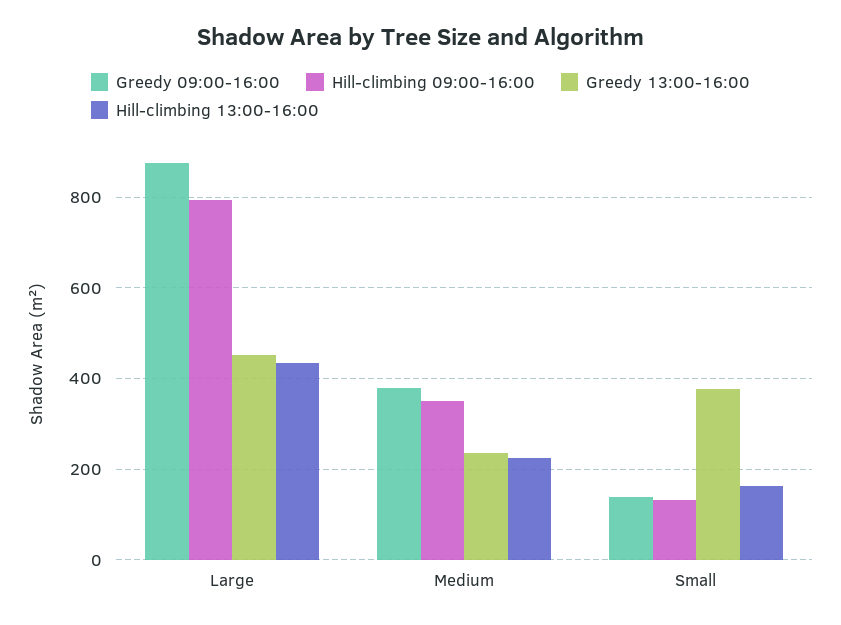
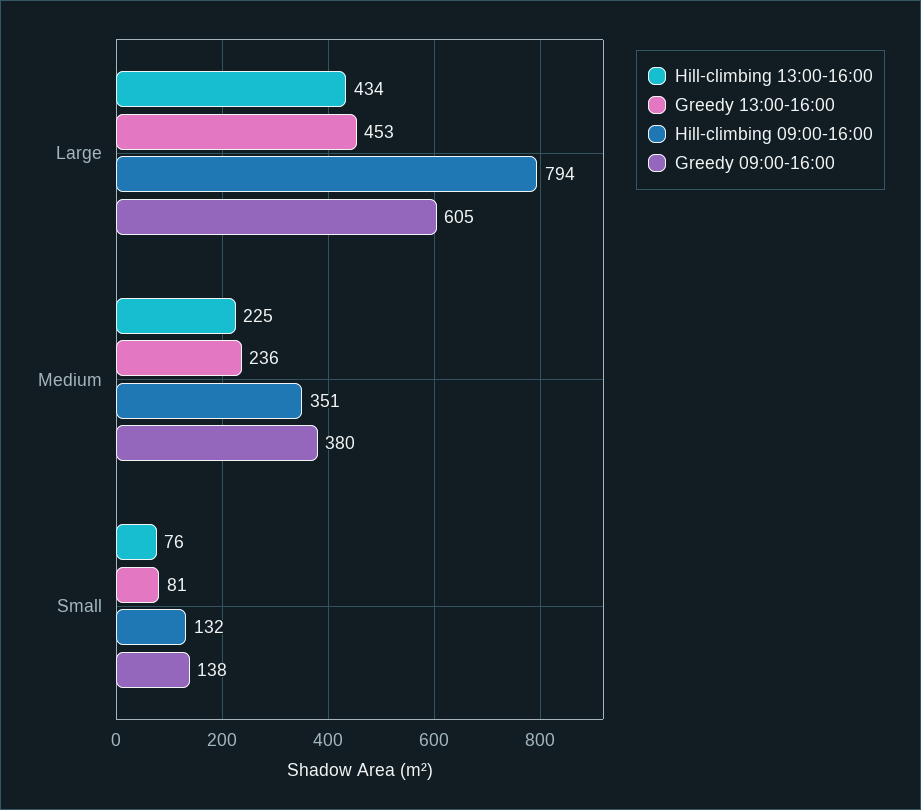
Greedy 09:00-16:00, Large: 880 -> 605
Greedy 13:00-16:00, Small: 380 -> 81
Hill-climbing 13:00-16:00, Small: 160 -> 76

